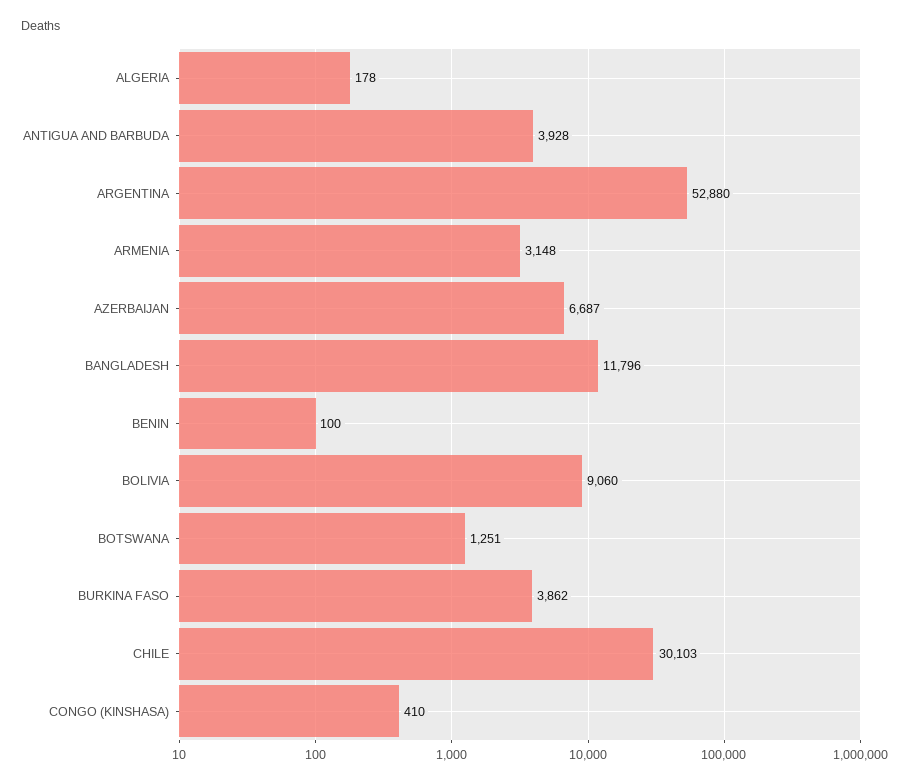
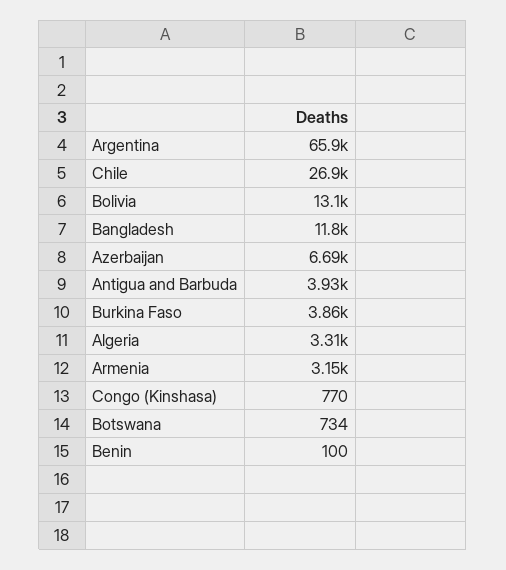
ALGERIA: 178 -> 3310
ARGENTINA: 52880 -> 65900
BOLIVIA: 9060 -> 13100
BOTSWANA: 1251 -> 734
CHILE: 30103 -> 26900
CONGO (KINSHASA): 410 -> 770

